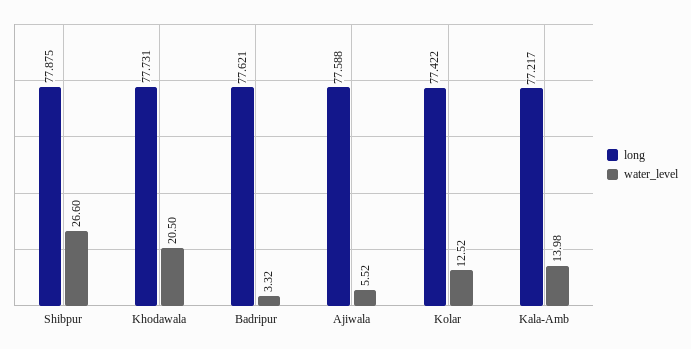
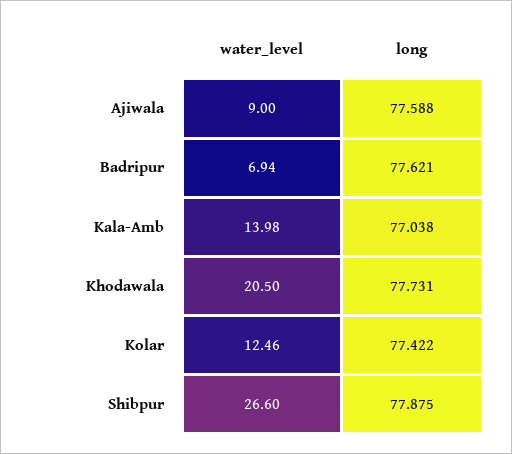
water_level, Badripur: 3.32 -> 6.94
water_level, Ajiwala: 5.52 -> 9
water_level, Kolar: 12.52 -> 12.46
long, Kala-Amb: 77.217 -> 77.038

